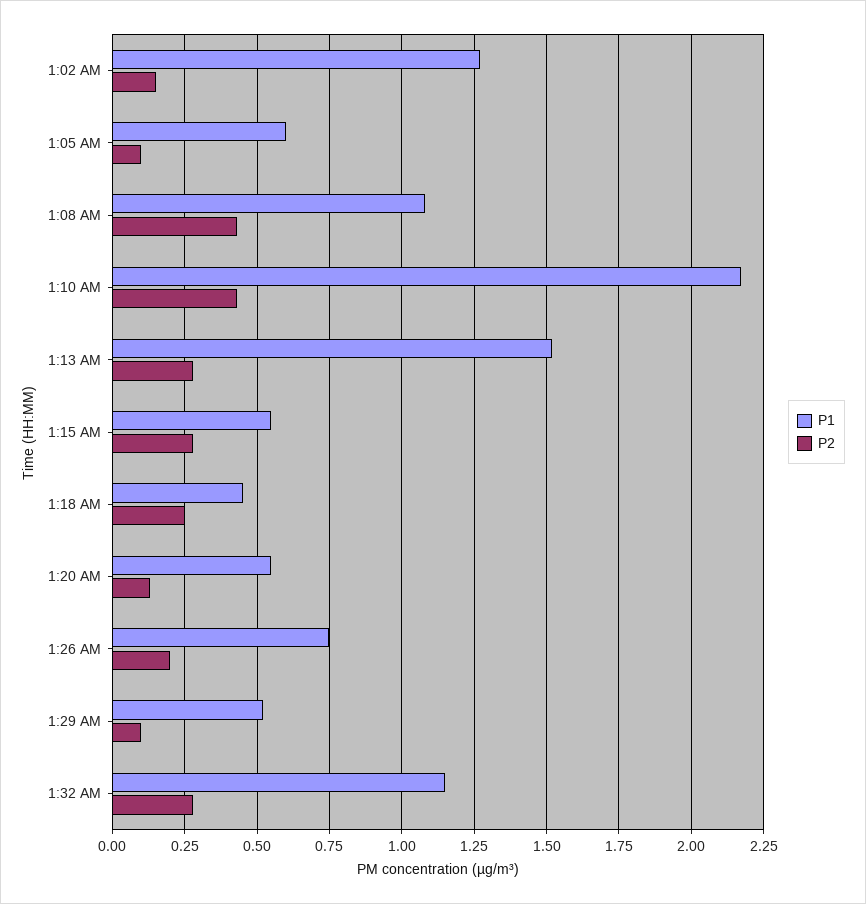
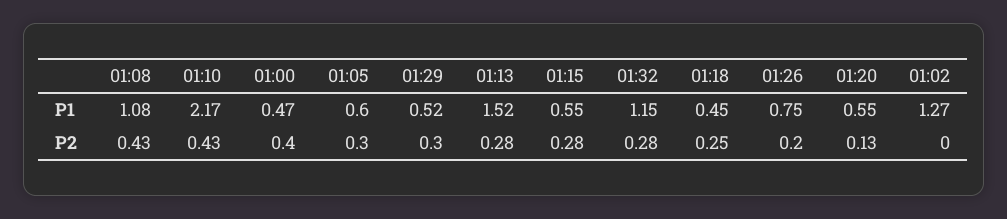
P2, 1:02 AM: 0.15 -> 0
P2, 1:05 AM: 0.1 -> 0.3
P2, 1:29 AM: 0.1 -> 0.3
P1, 01:00: none -> 0.47
P2, 01:00: none -> 0.4

